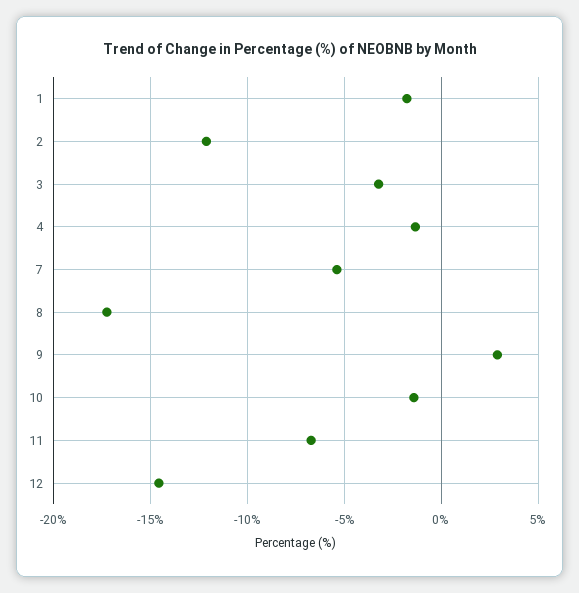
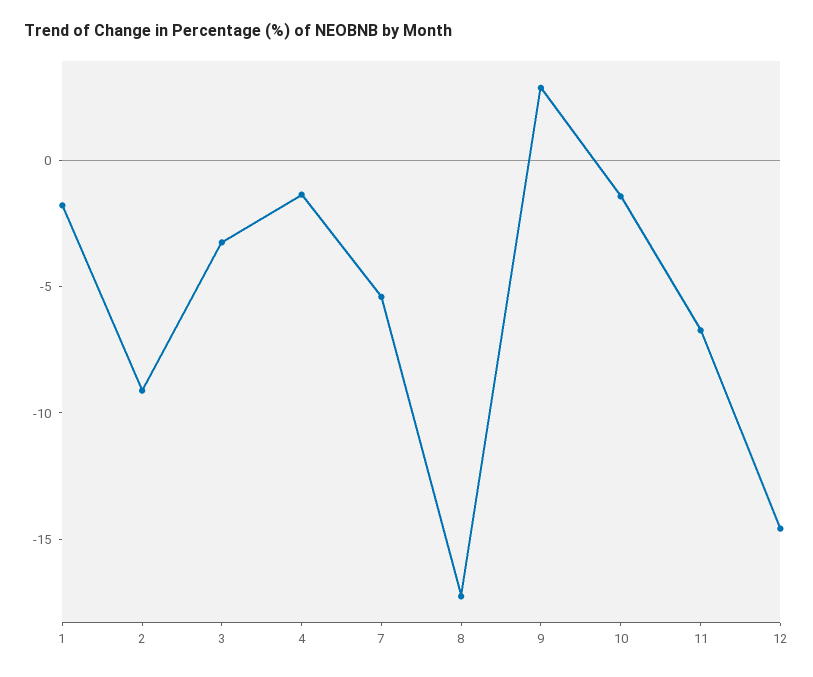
2: -12 -> -9

